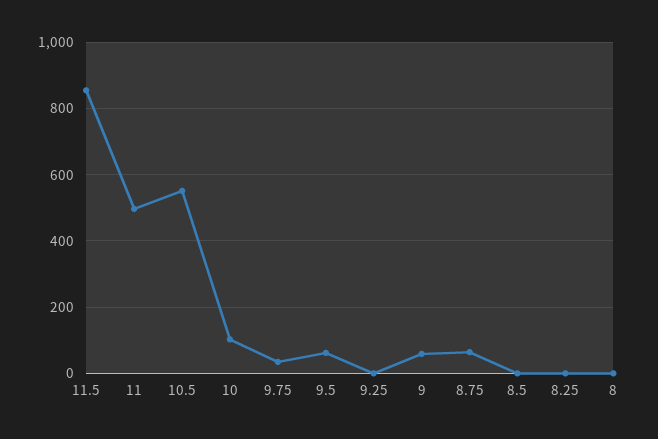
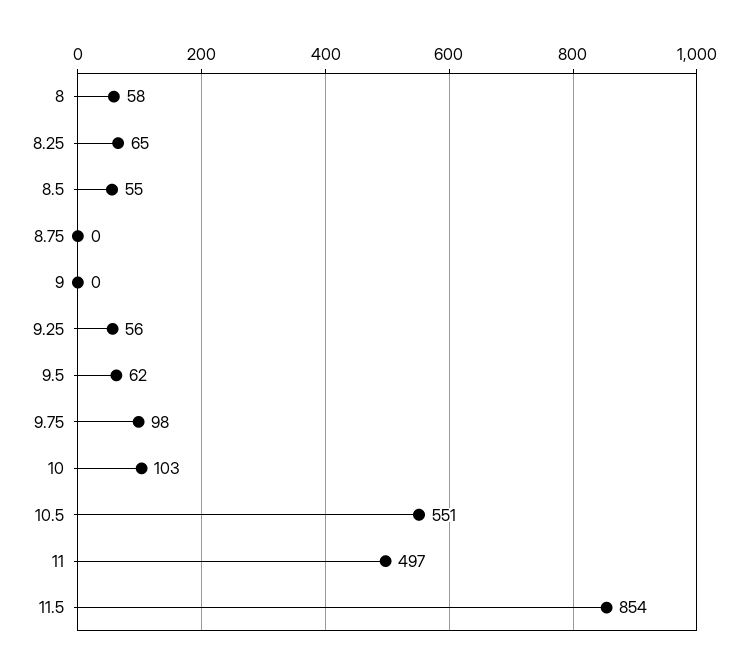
9.75: 40 -> 98
9.25: 0 -> 56
9: 60 -> 0
8.75: 60 -> 0
8.5: 0 -> 55
8.25: 0 -> 65
8: 0 -> 58

